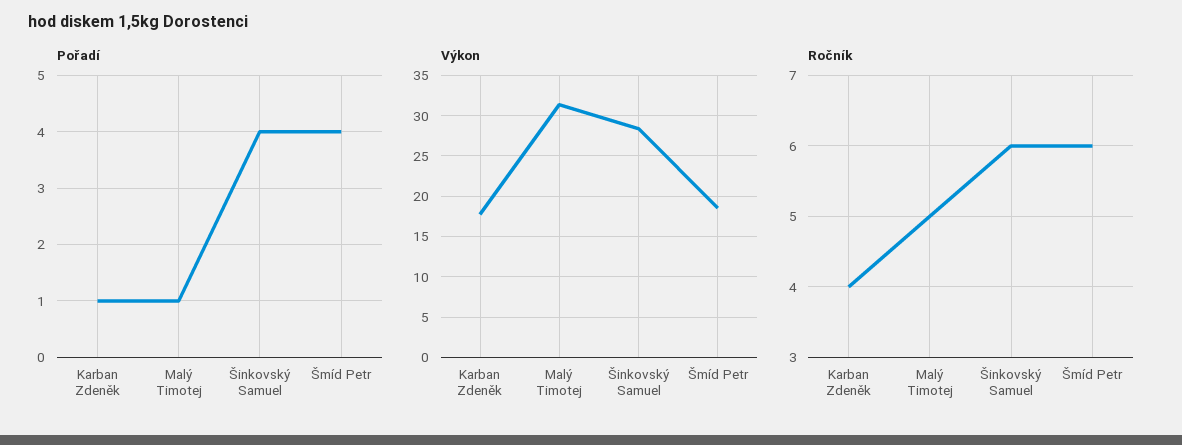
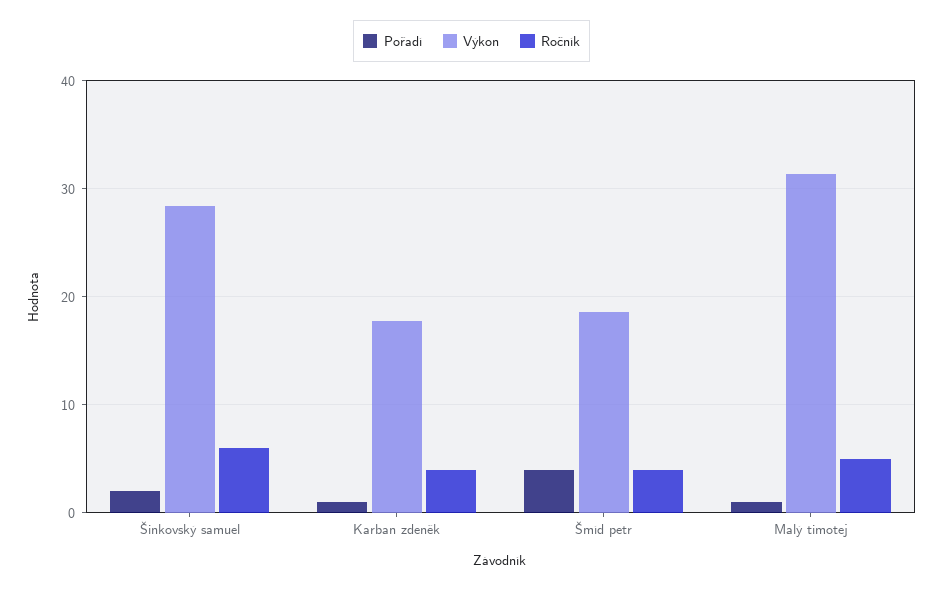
Pořadí, Šinkovský Samuel: 4 -> 2
Ročník, Šmíd Petr: 6 -> 4

